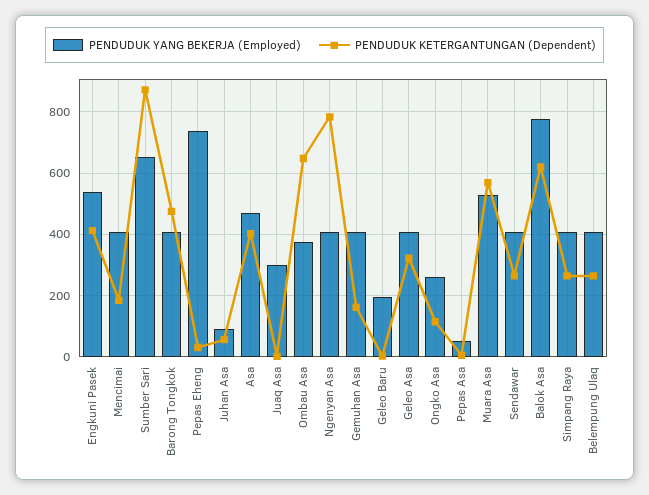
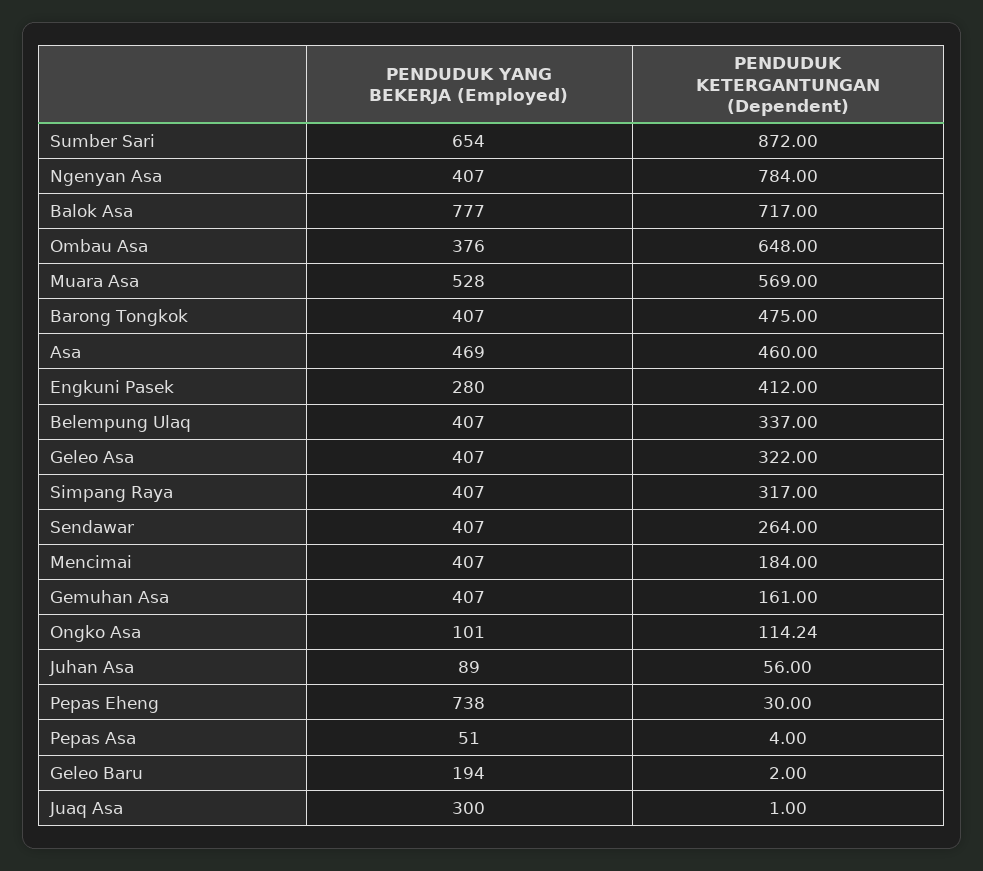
PENDUDUK YANG BEKERJA (Employed), Engkuni Pasek: 540 -> 280
PENDUDUK KETERGANTUNGAN (Dependent), Asa: 400 -> 460
PENDUDUK YANG BEKERJA (Employed), Ongko Asa: 260 -> 101
PENDUDUK KETERGANTUNGAN (Dependent), Balok Asa: 620 -> 717
PENDUDUK KETERGANTUNGAN (Dependent), Simpang Raya: 260 -> 317
PENDUDUK KETERGANTUNGAN (Dependent), Belempung Ulaq: 260 -> 337

